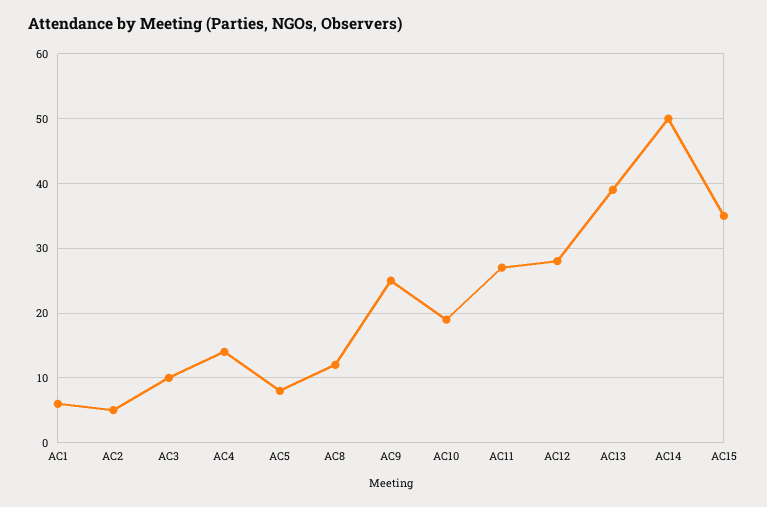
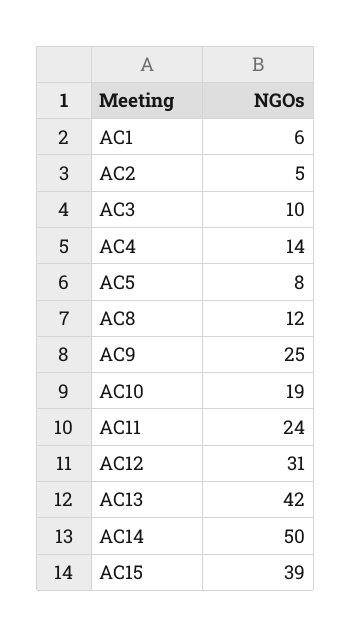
AC11: 27 -> 24
AC12: 28 -> 31
AC13: 39 -> 42
AC15: 35 -> 39

